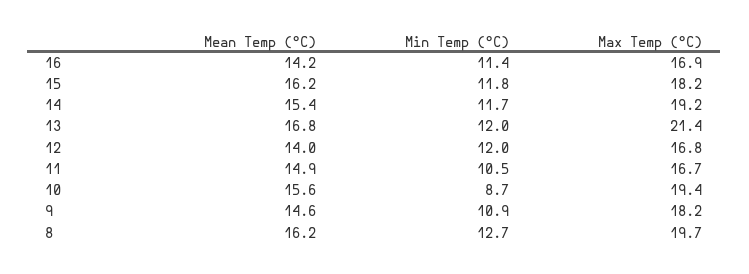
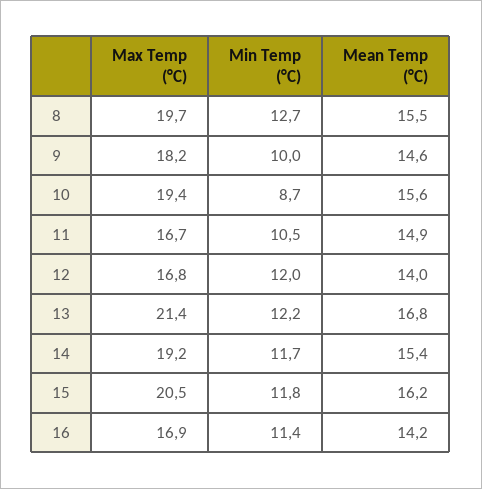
Max Temp (°C), 15: 18.2 -> 20.5
Min Temp (°C), 13: 12 -> 12.2
Min Temp (°C), 9: 10.9 -> 10
Mean Temp (°C), 8: 16.2 -> 15.5

